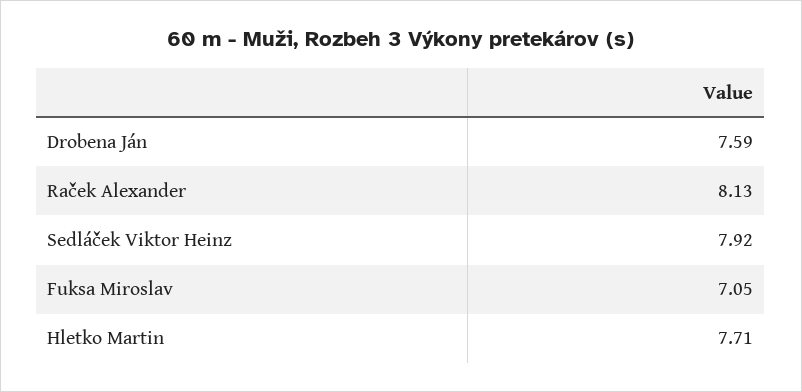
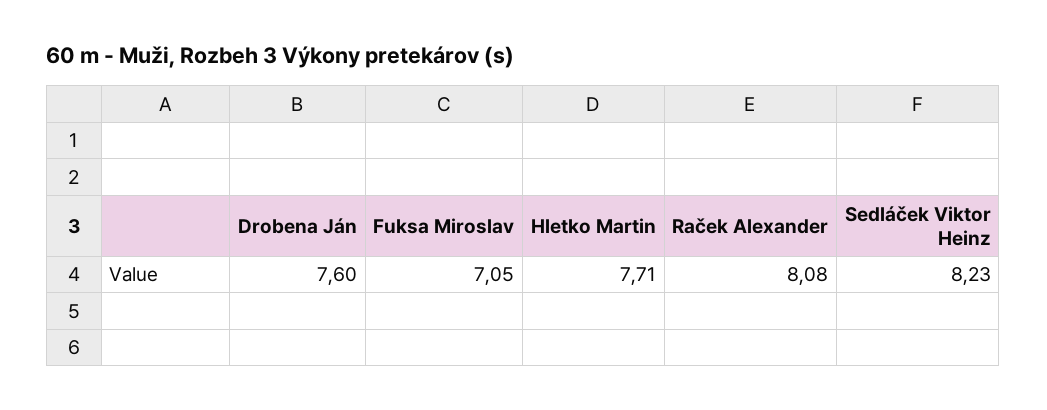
Drobena Ján: 7.59 -> 7.6
Raček Alexander: 8.13 -> 8.08
Sedláček Viktor Heinz: 7.92 -> 8.23

